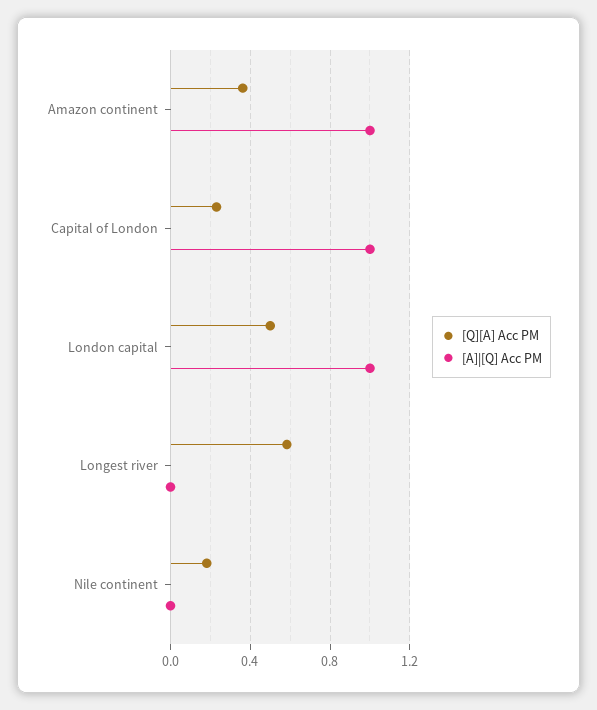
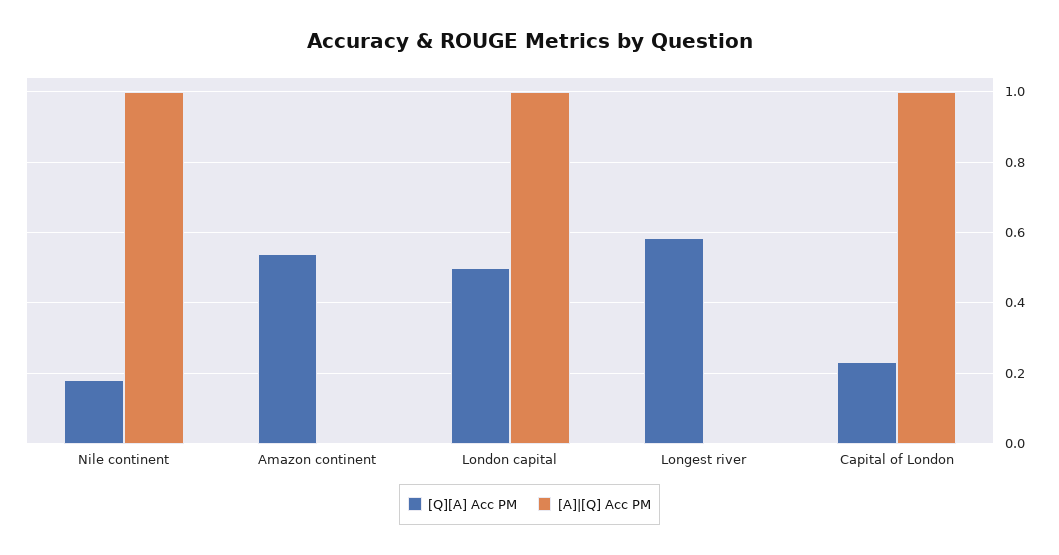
[Q][A] Acc PM, Amazon continent: 0.35 -> 0.54
[A]|[Q] Acc PM, Amazon continent: 1 -> 0
[A]|[Q] Acc PM, Nile continent: 0 -> 1

